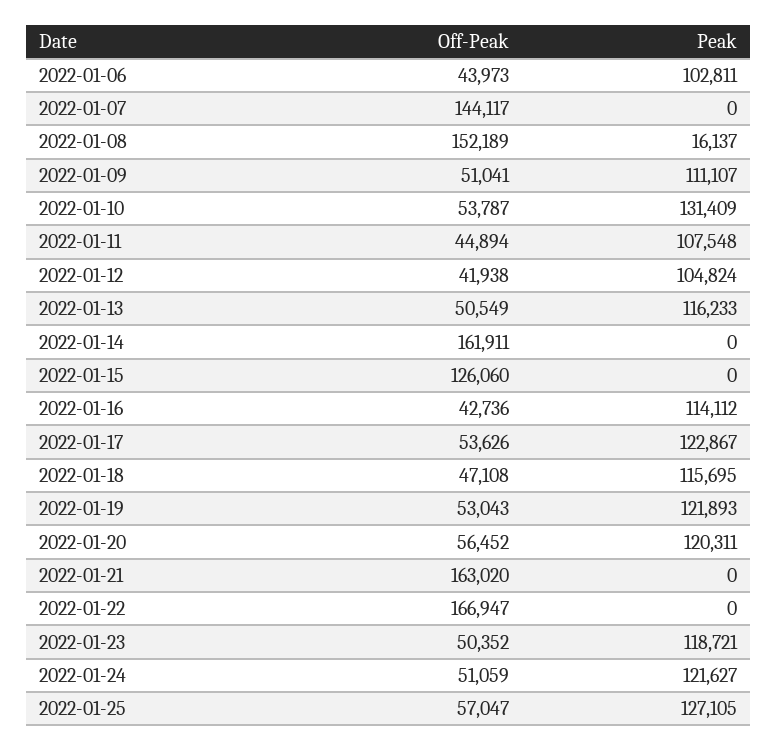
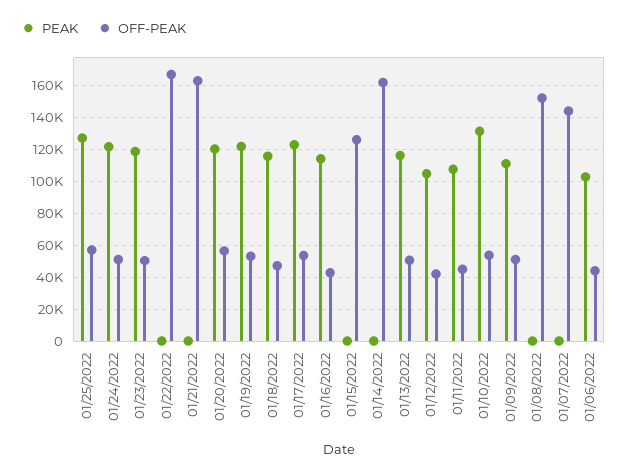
Peak, 2022-01-08: 16137 -> 0

